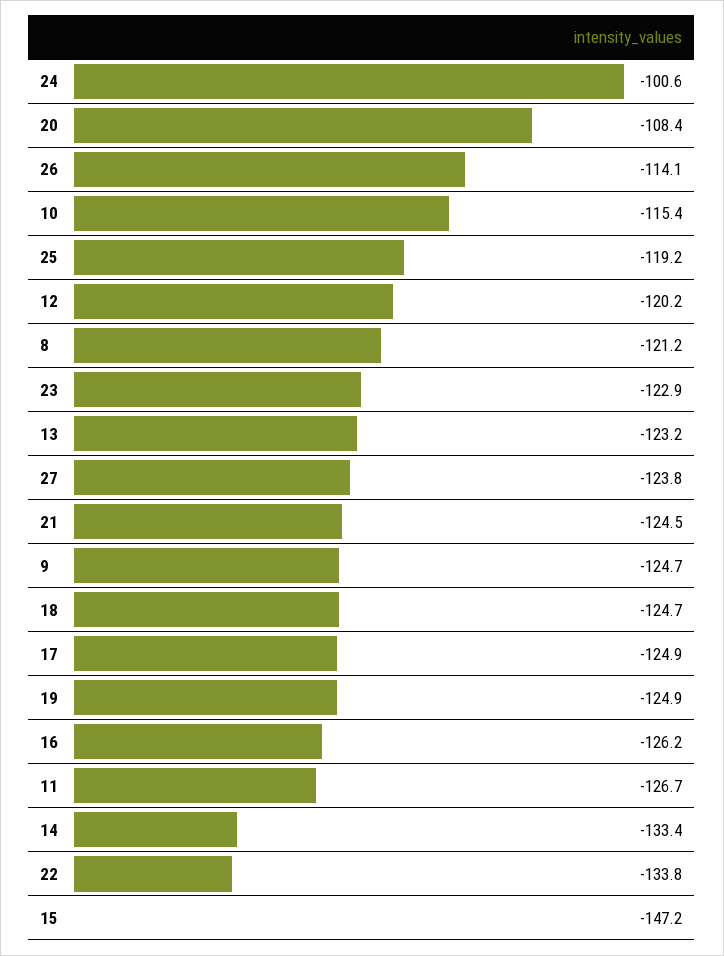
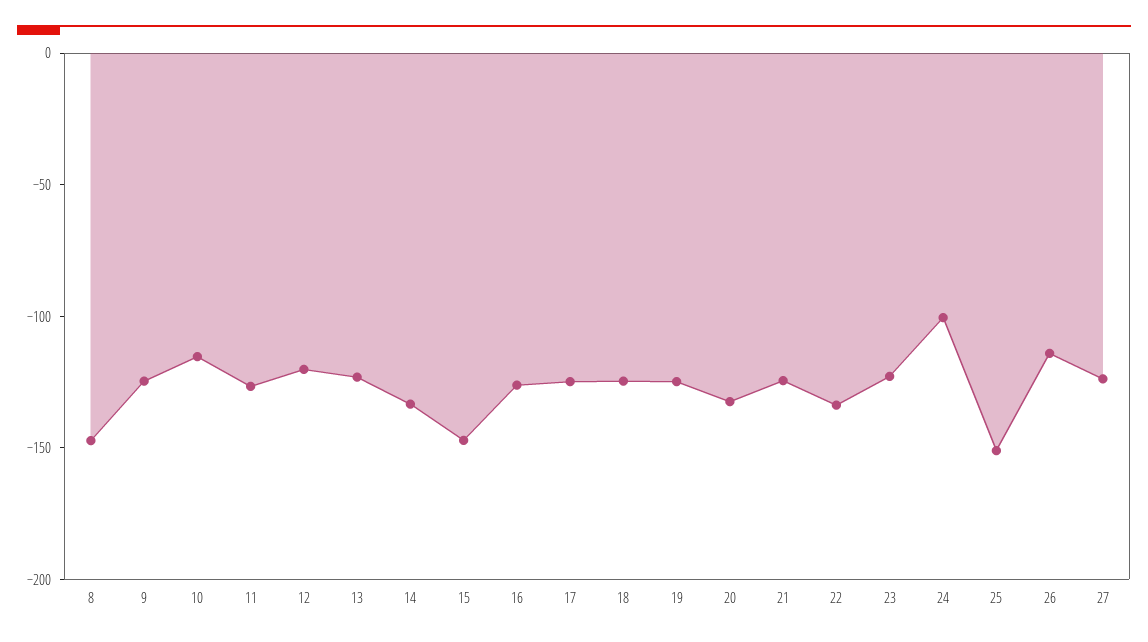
20: -108.4 -> -130
25: -119.2 -> -150
8: -121.2 -> -150

